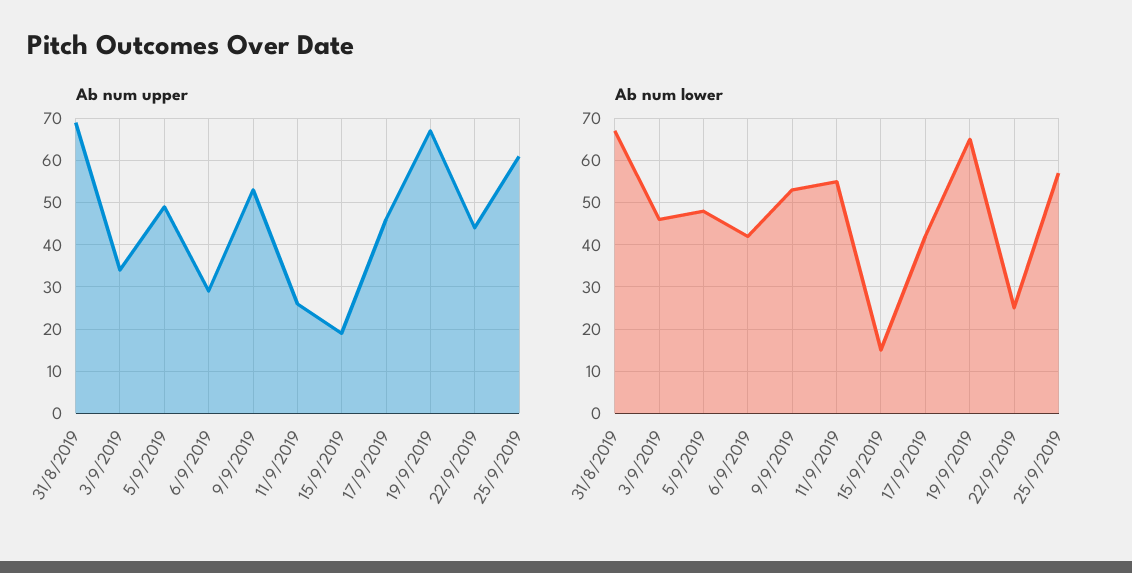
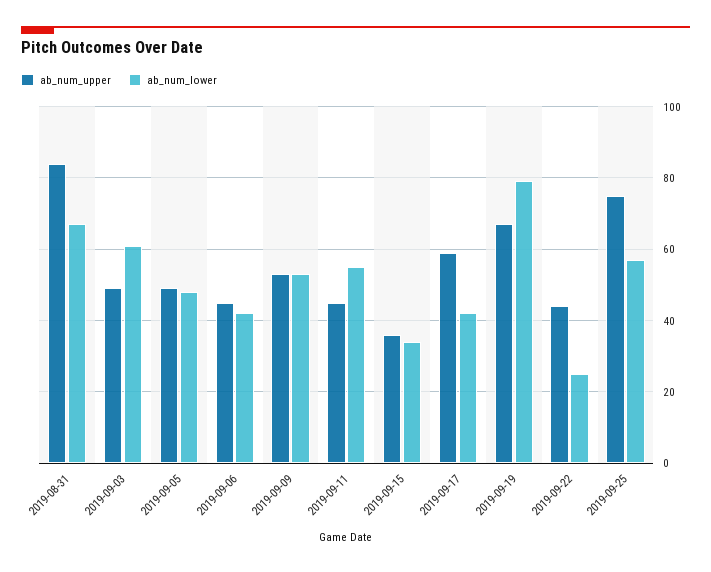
Ab num upper, 31/8/2019: 70 -> 85
Ab num upper, 3/9/2019: 35 -> 50
Ab num upper, 6/9/2019: 30 -> 45
Ab num upper, 11/9/2019: 25 -> 45
Ab num upper, 15/9/2019: 20 -> 35
Ab num upper, 17/9/2019: 45 -> 60
Ab num upper, 25/9/2019: 60 -> 75
Ab num lower, 3/9/2019: 45 -> 60
Ab num lower, 15/9/2019: 15 -> 35
Ab num lower, 19/9/2019: 65 -> 80

